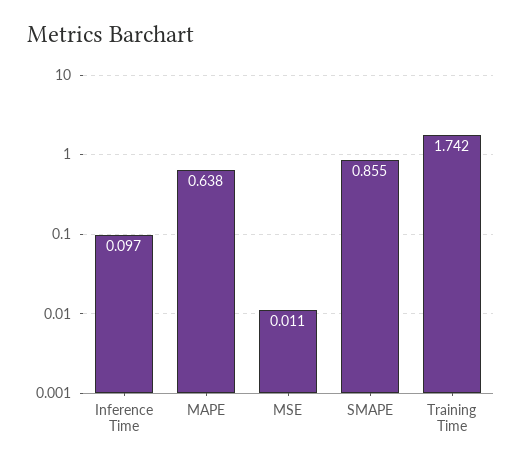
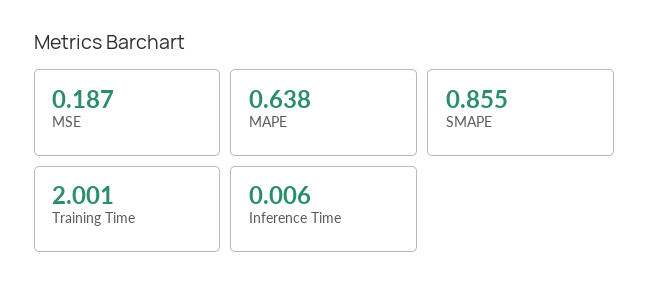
Inference Time: 0.097 -> 0.006
MSE: 0.011 -> 0.187
Training Time: 1.742 -> 2.001

